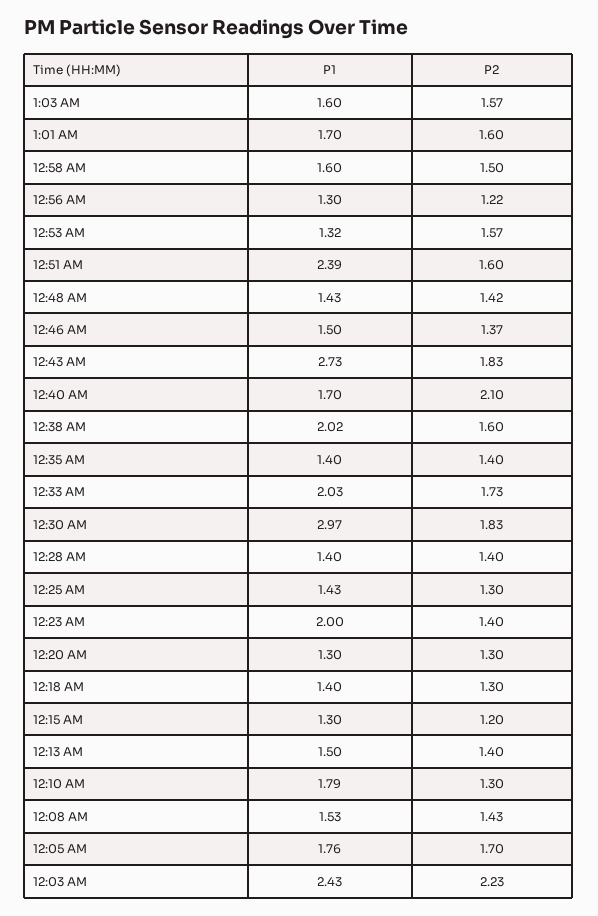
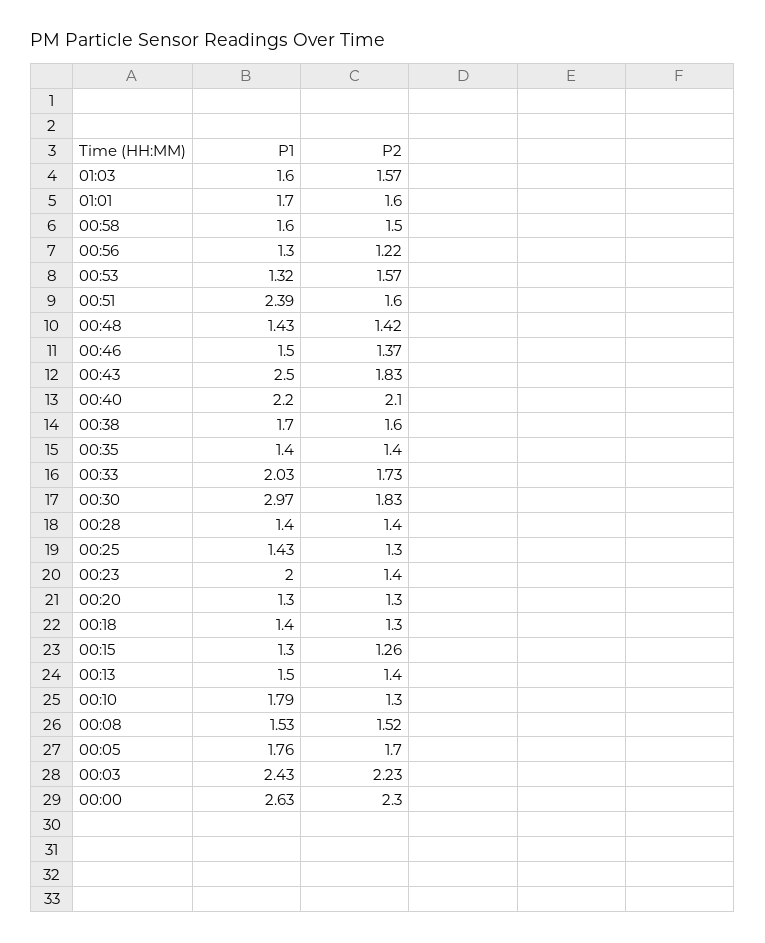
P1, 12:43 AM: 2.73 -> 2.5
P1, 12:40 AM: 1.7 -> 2.2
P1, 12:38 AM: 2.02 -> 1.7
P2, 12:15 AM: 1.2 -> 1.26
P2, 12:08 AM: 1.43 -> 1.52
P1, 00:00: none -> 2.63
P2, 00:00: none -> 2.3

